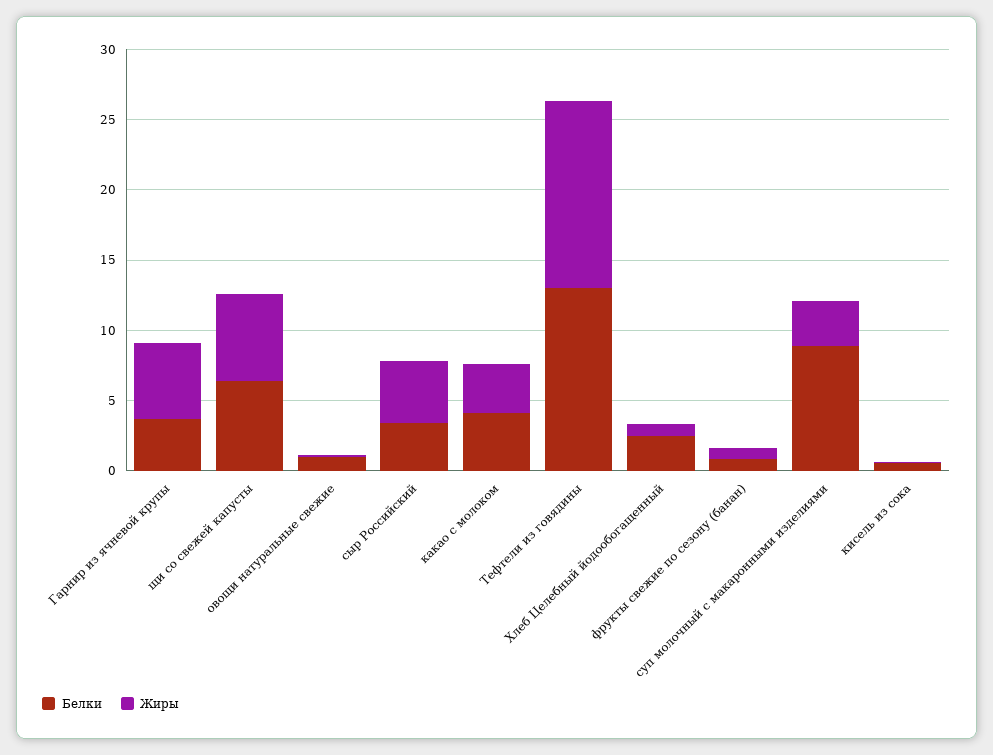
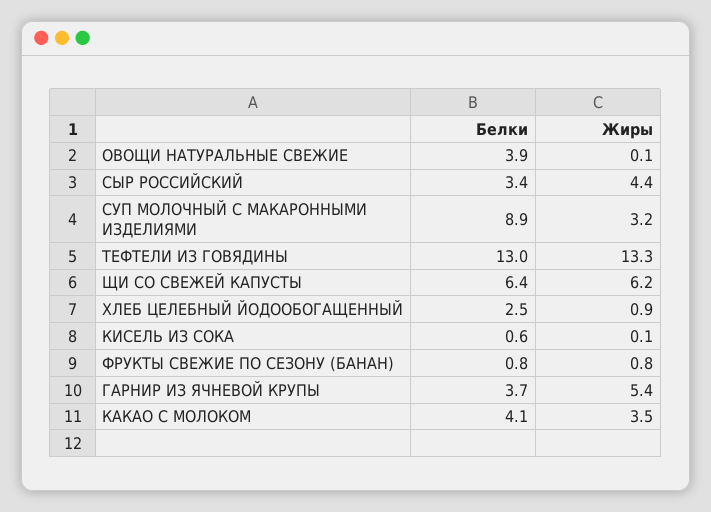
Белки, овощи натуральные свежие: 1 -> 3.9

